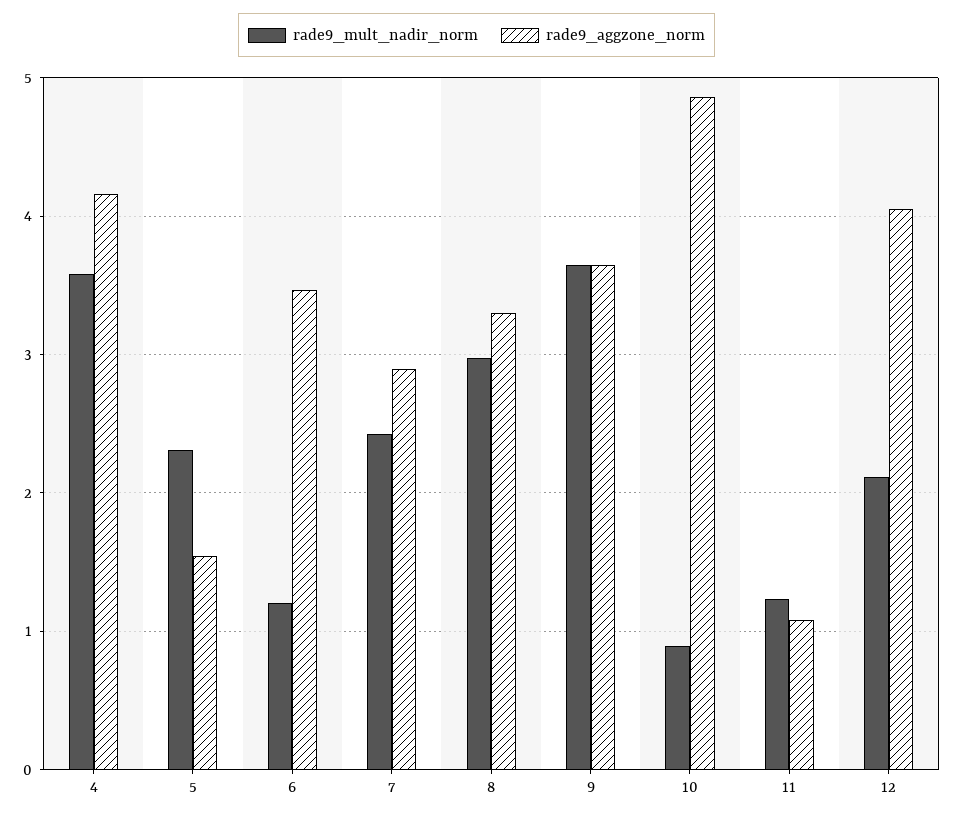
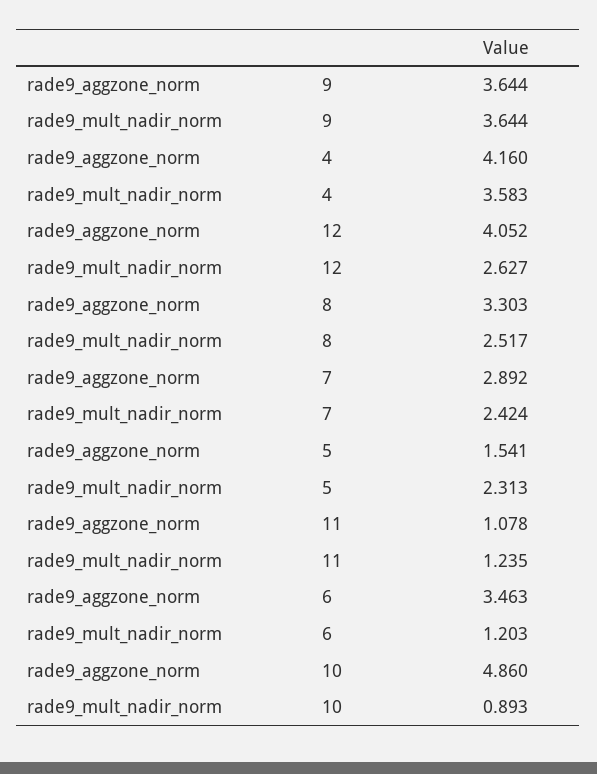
rade9_mult_nadir_norm, 8: 3 -> 2.517
rade9_mult_nadir_norm, 12: 2.1 -> 2.627

